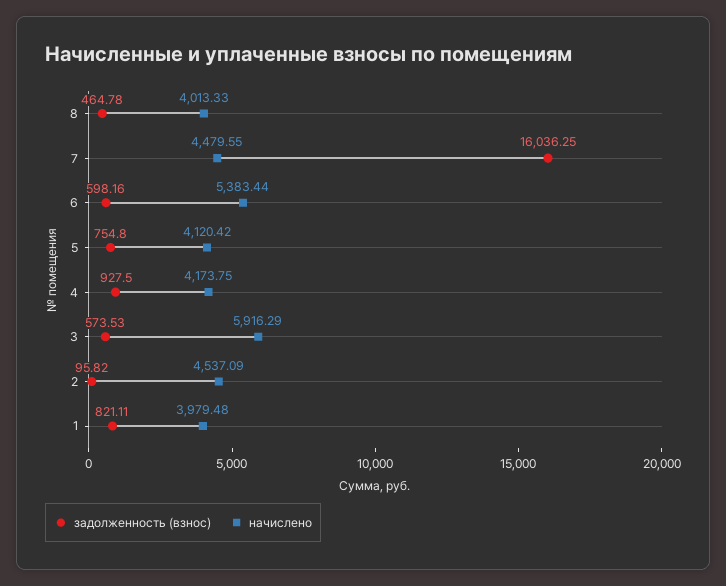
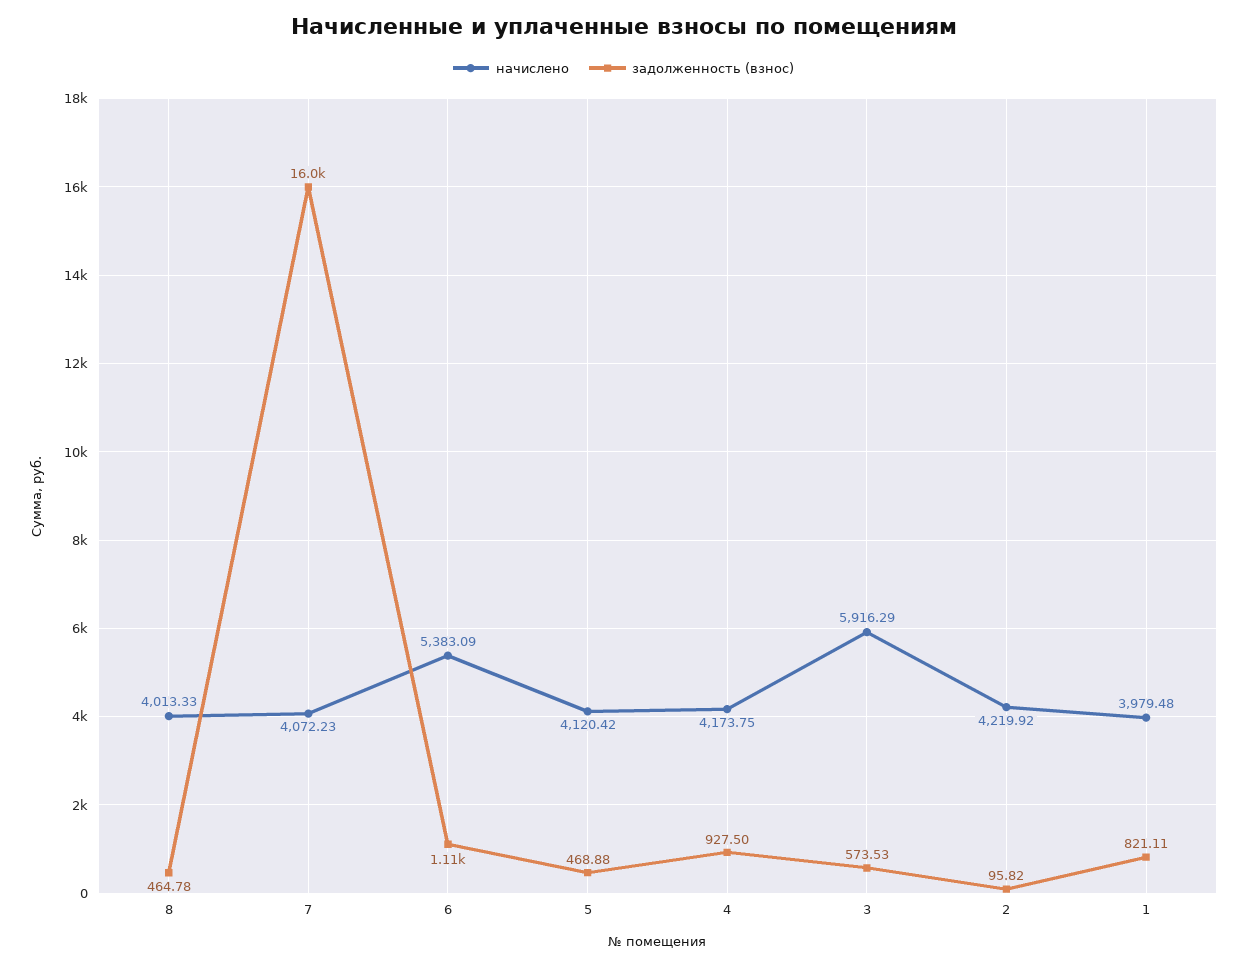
начислено, 7: 4479.55 -> 4072.23
задолженность (взнос), 6: 598.16 -> 1110
начислено, 6: 5383.44 -> 5383.09
задолженность (взнос), 5: 754.8 -> 468.88
начислено, 2: 4537.09 -> 4219.92

